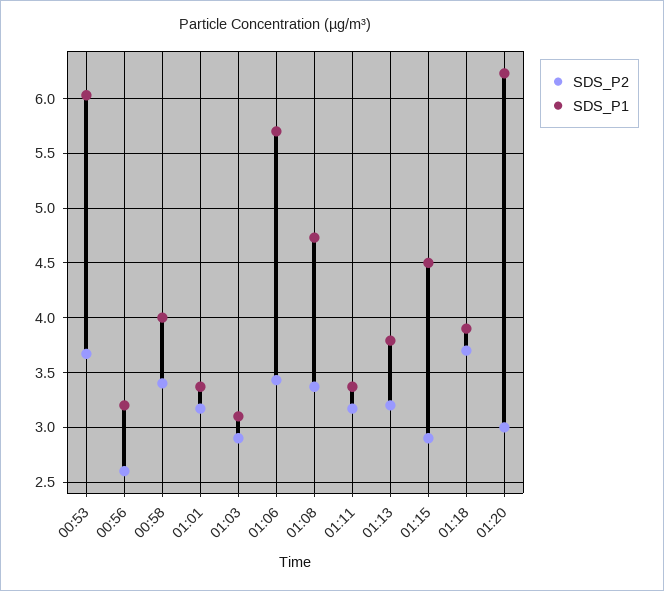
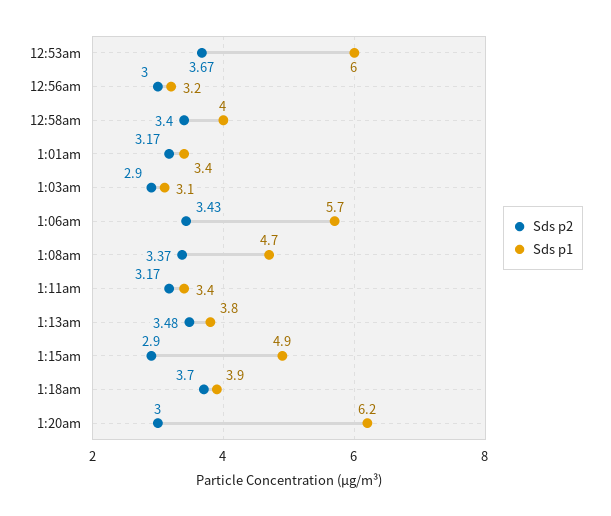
SDS_P2, 00:56: 2.6 -> 3
SDS_P2, 01:13: 3.2 -> 3.48
SDS_P1, 01:15: 4.5 -> 4.9

